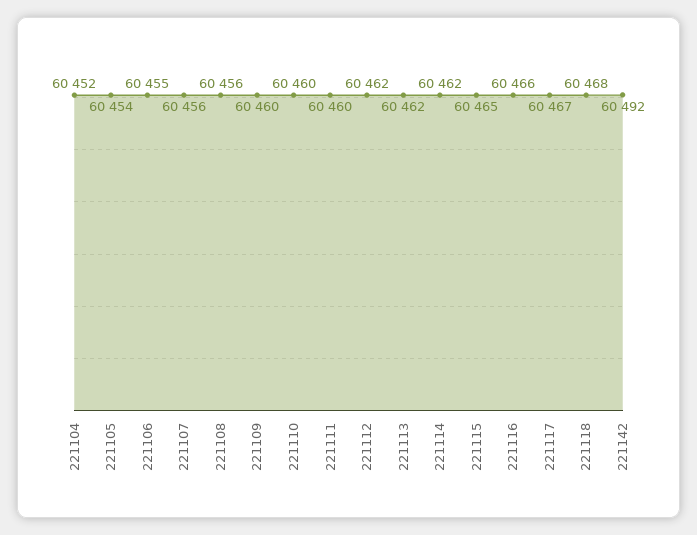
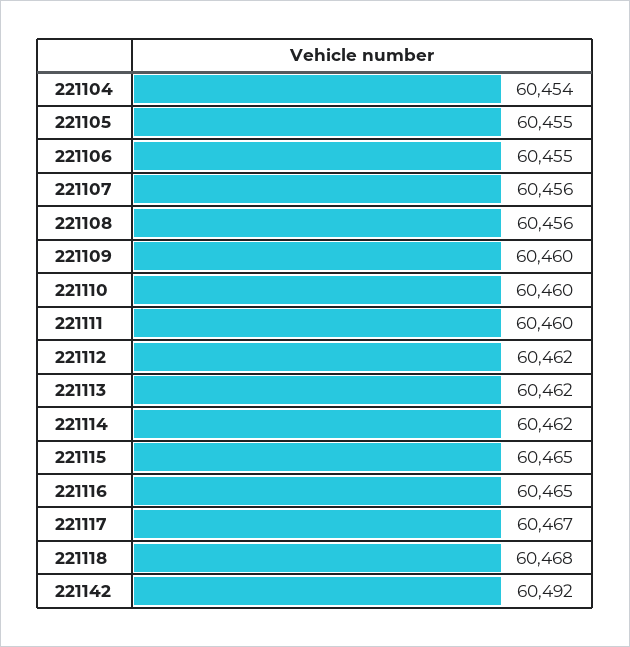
221104: 60452 -> 60454
221105: 60454 -> 60455
221116: 60466 -> 60465

